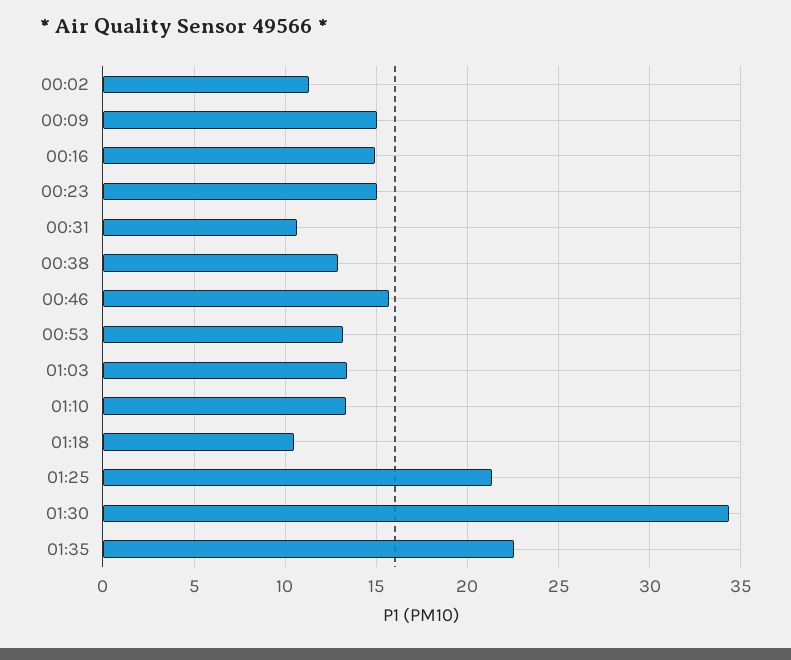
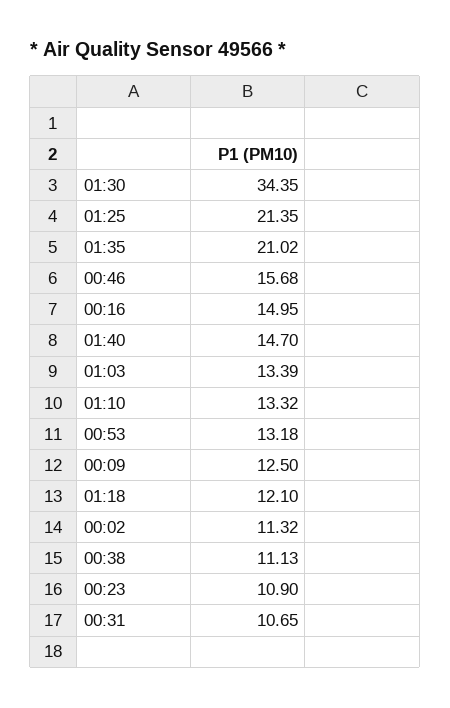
00:09: 15 -> 12.5
00:23: 15 -> 10.9
00:38: 13 -> 11.13
01:18: 10.5 -> 12.1
01:35: 22.5 -> 21.02
01:40: none -> 14.7

